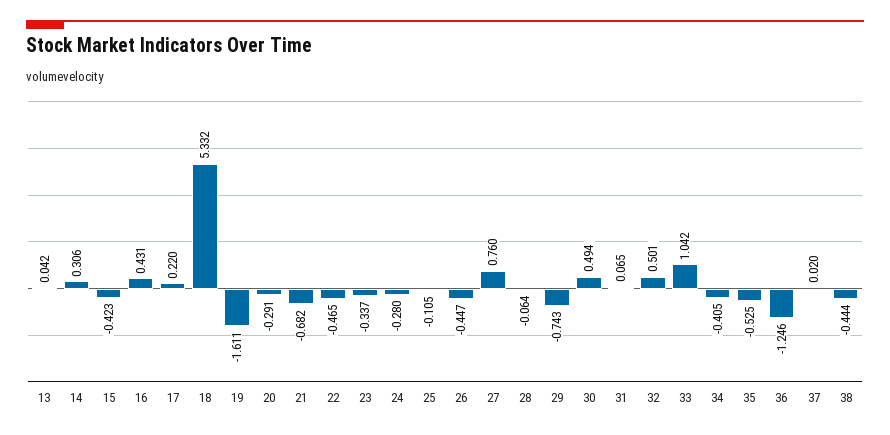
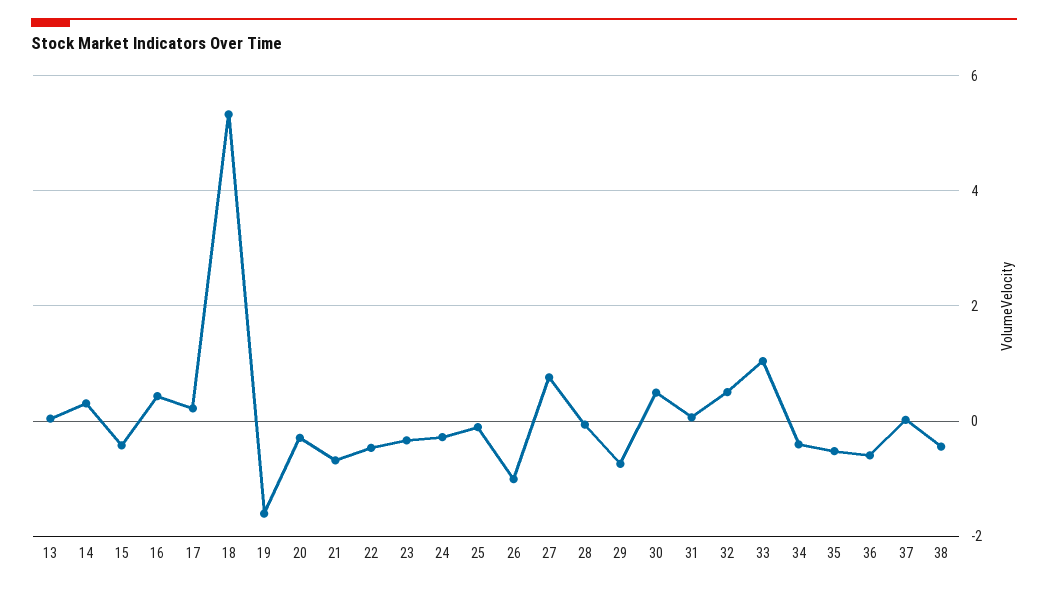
26: -0.447 -> -1
36: -1.246 -> -0.6

